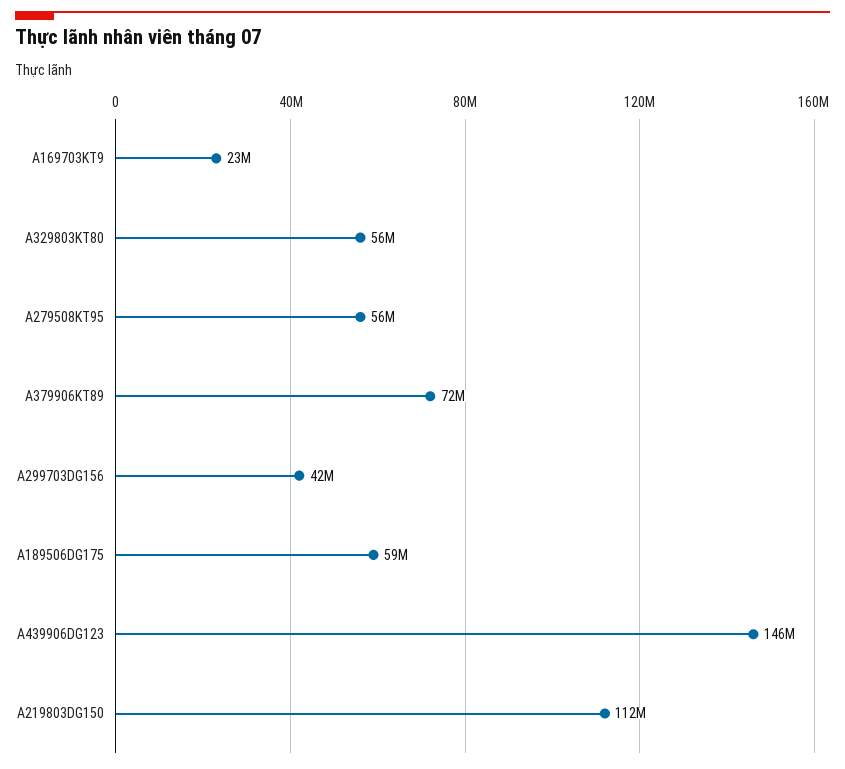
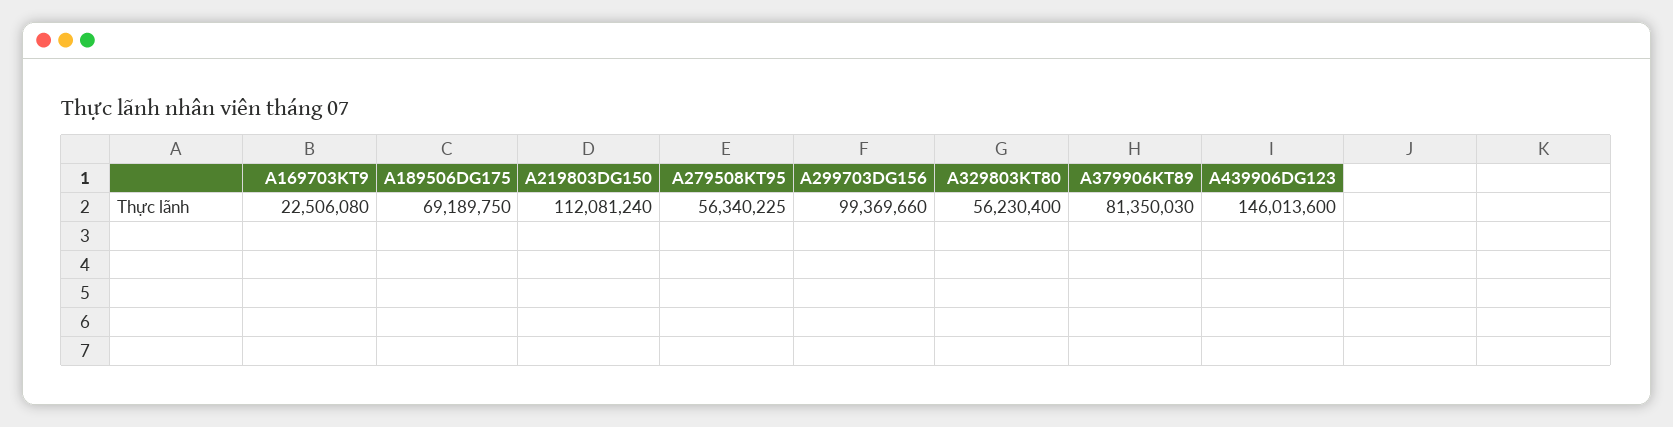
A379906KT89: 72000000 -> 81350030
A299703DG156: 42000000 -> 99369660
A189506DG175: 59000000 -> 69189750

